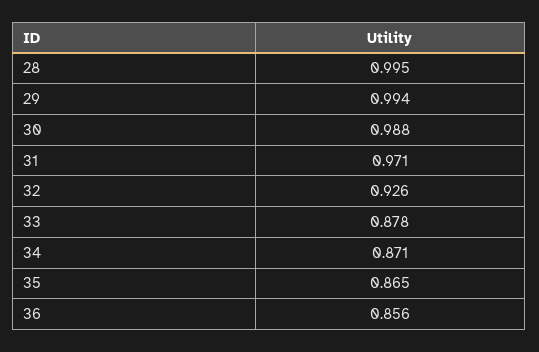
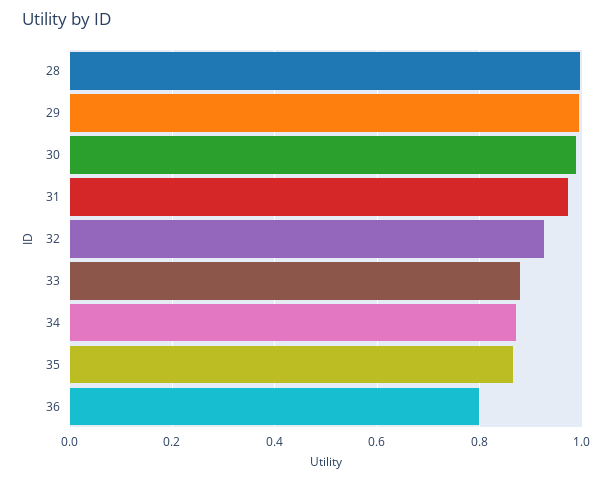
36: 0.856 -> 0.8

